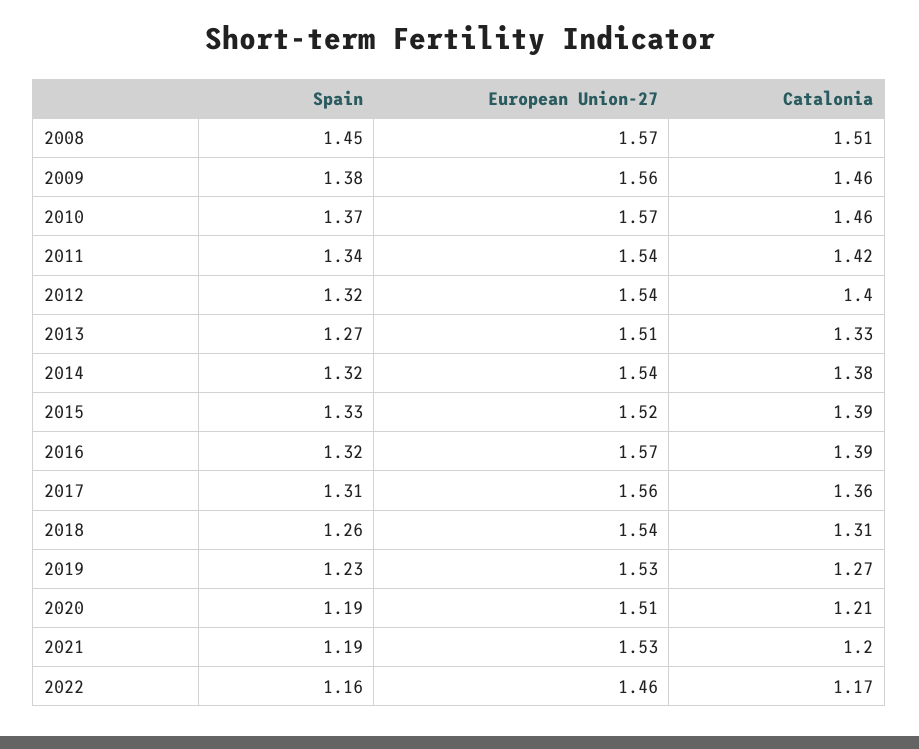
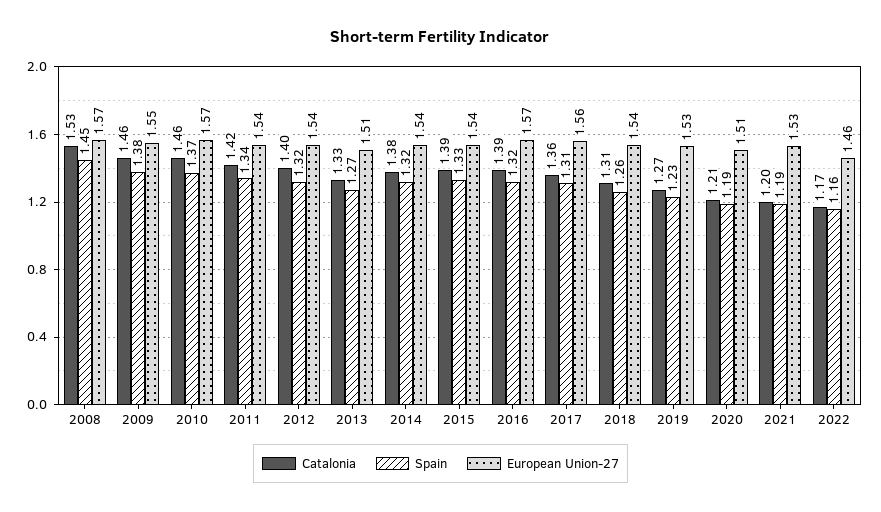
Catalonia, 2008: 1.51 -> 1.53
European Union-27, 2009: 1.56 -> 1.55
European Union-27, 2015: 1.52 -> 1.54

